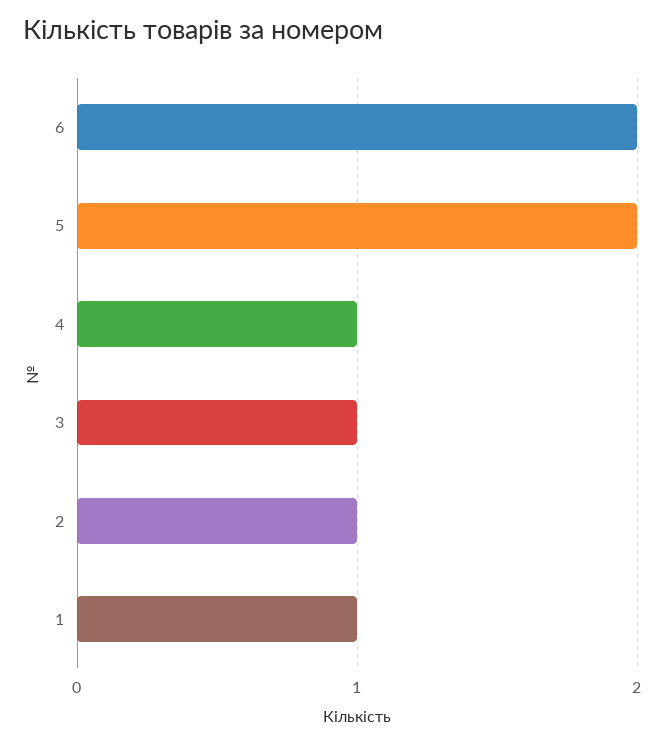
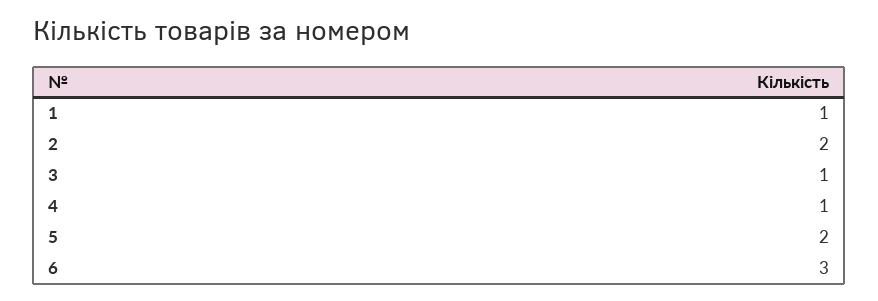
6: 2 -> 3
2: 1 -> 2

